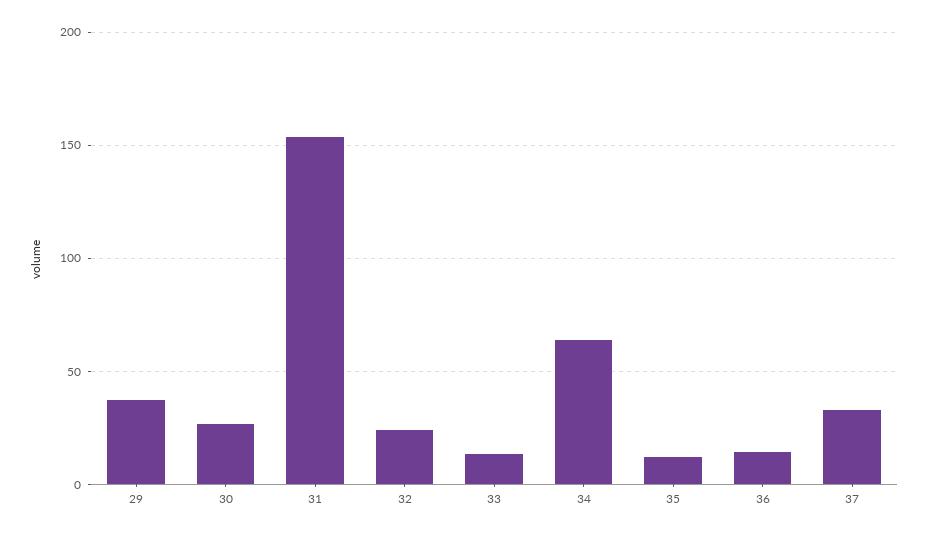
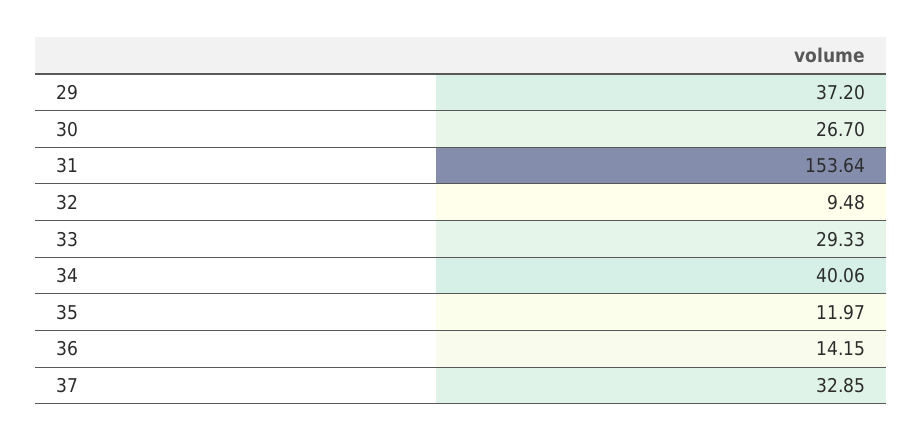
32: 25 -> 9.48
33: 15 -> 29.33
34: 65 -> 40.06

